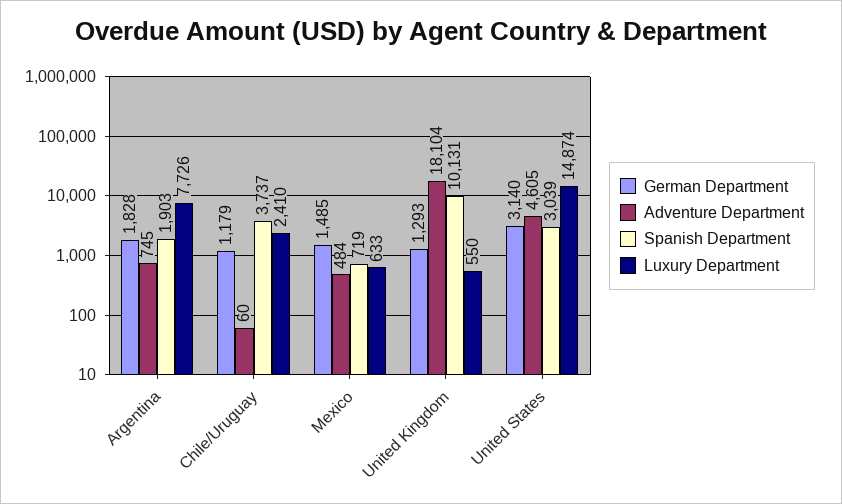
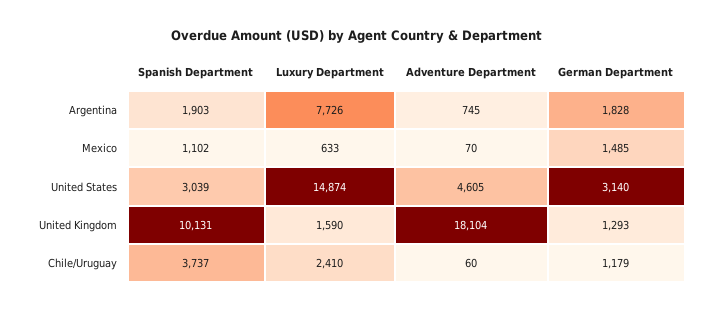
Adventure Department, Mexico: 484 -> 70
Spanish Department, Mexico: 719 -> 1102
Luxury Department, United Kingdom: 550 -> 1590

